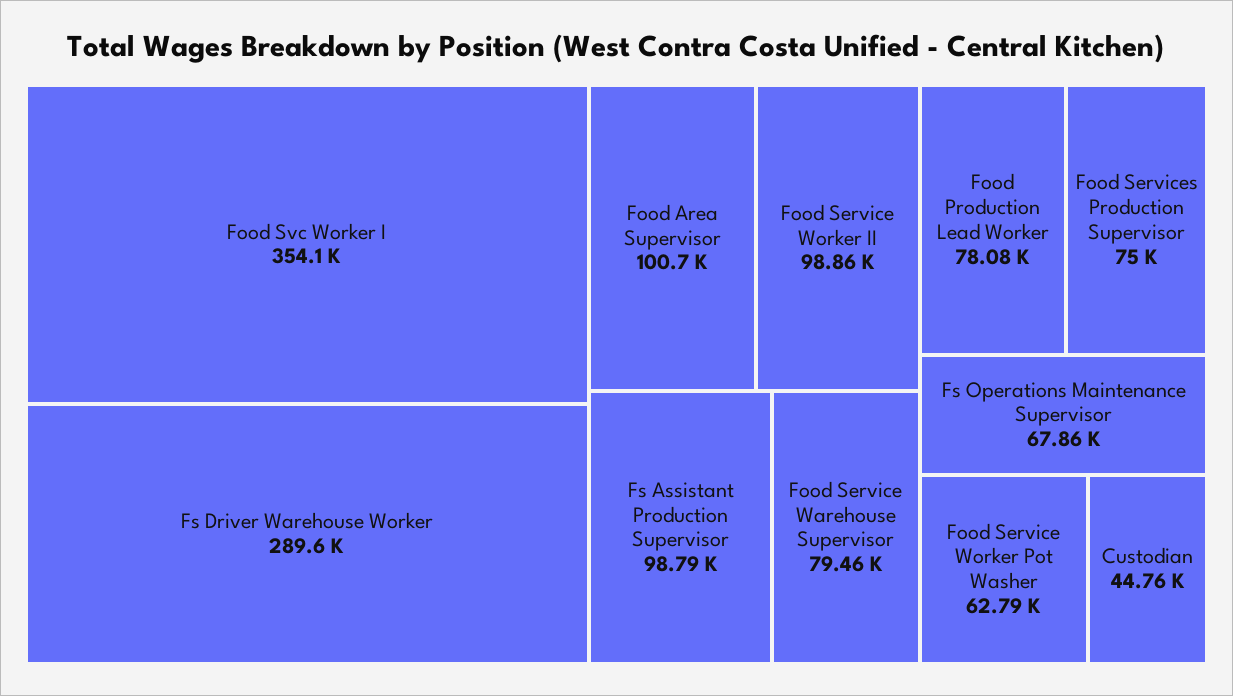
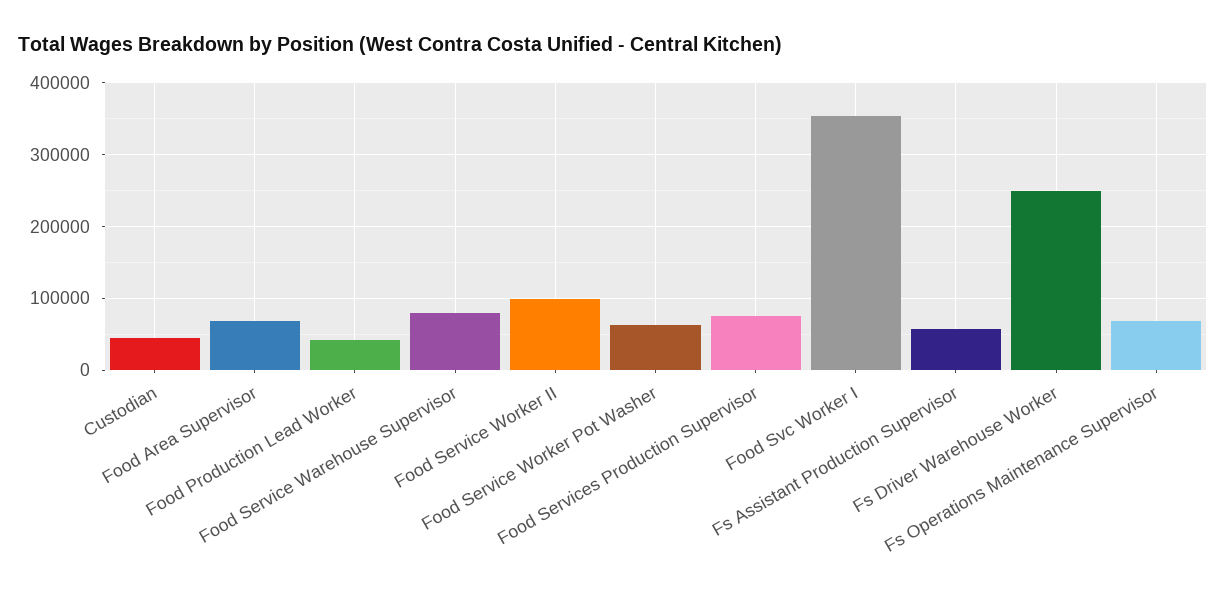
Fs Driver Warehouse Worker: 289600 -> 250000
Food Area Supervisor: 100700 -> 70000
Fs Assistant Production Supervisor: 98790 -> 60000
Food Production Lead Worker: 78080 -> 40000

